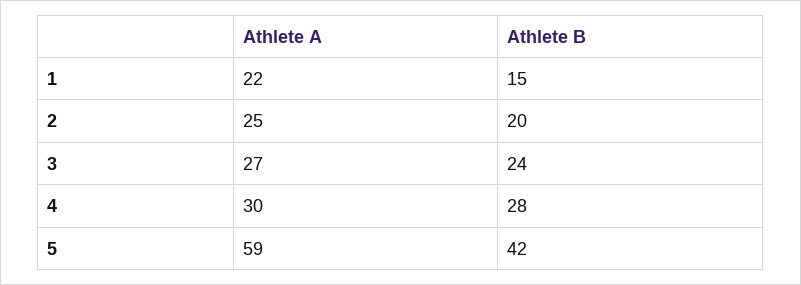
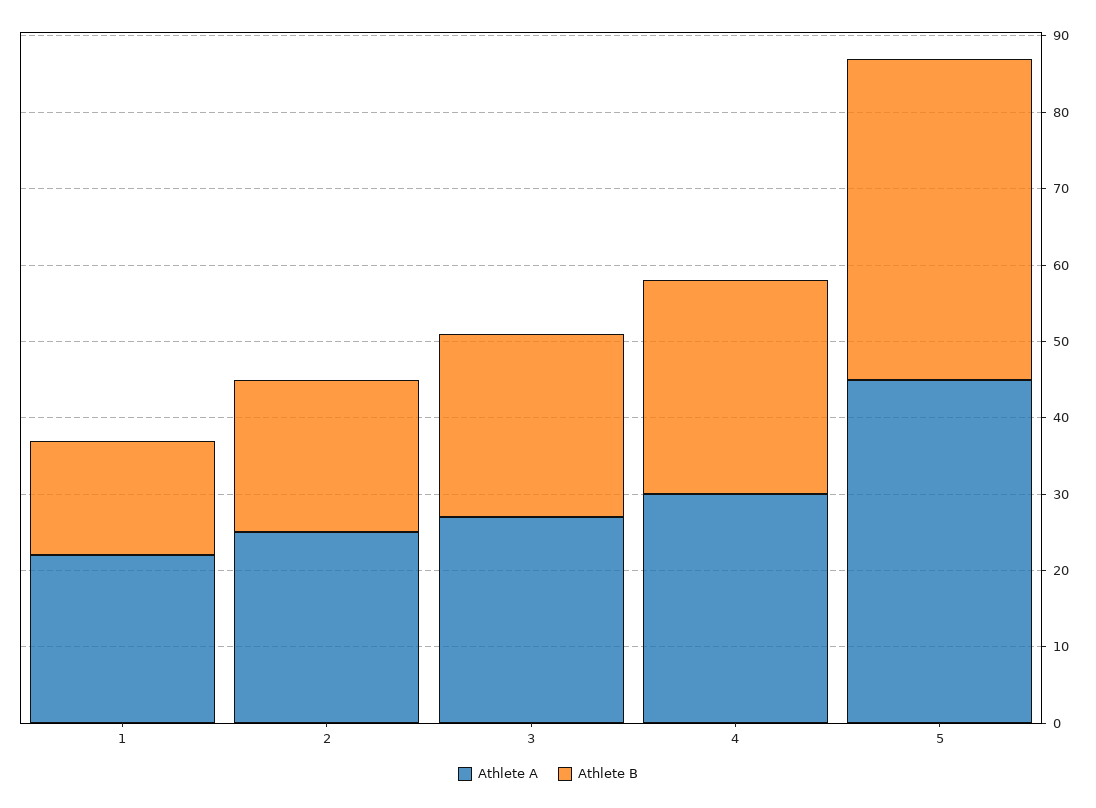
Athlete A, 5: 59 -> 45

